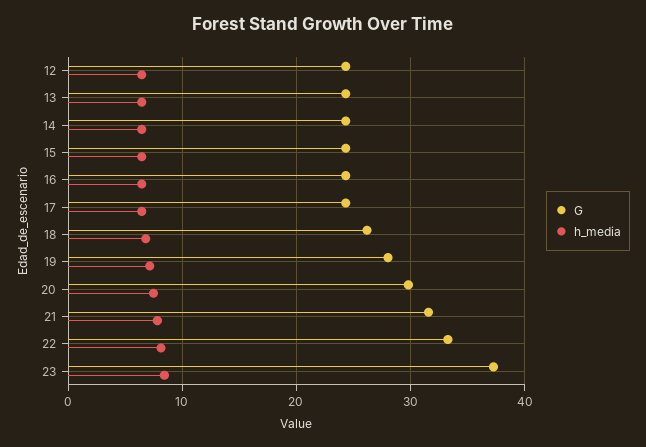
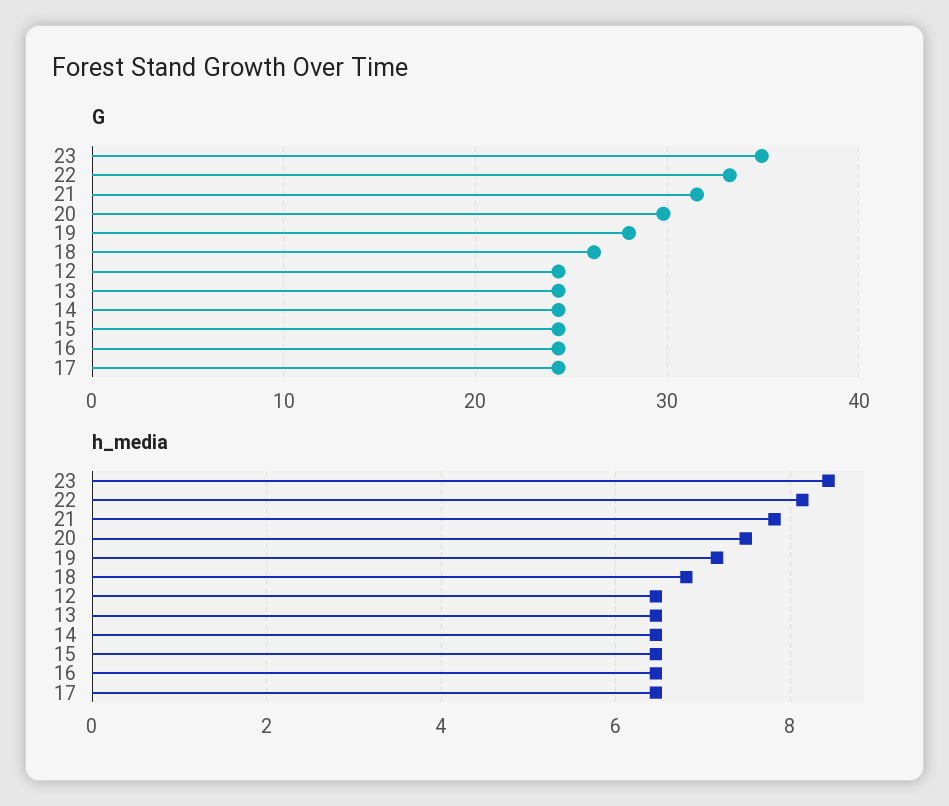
G, 23: 37 -> 35

